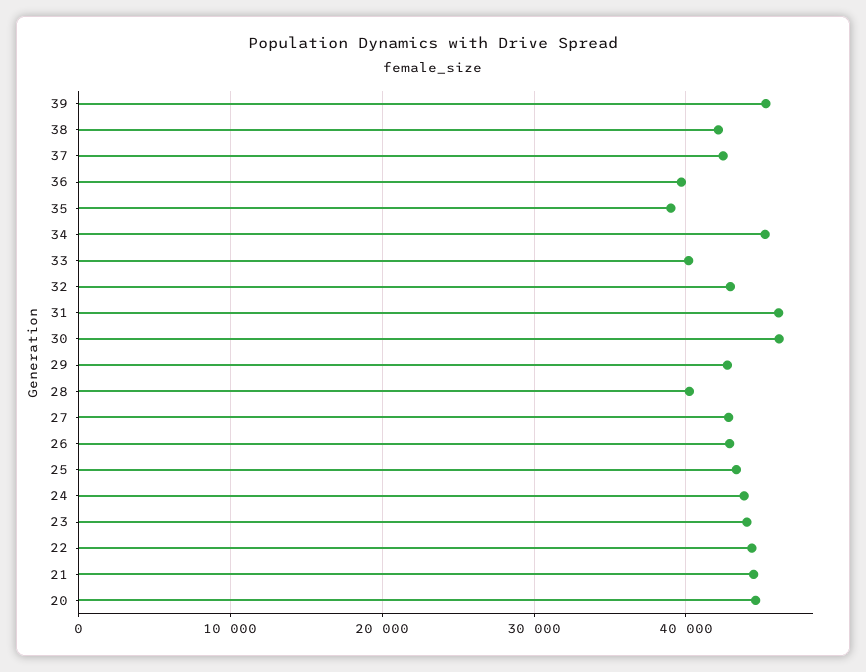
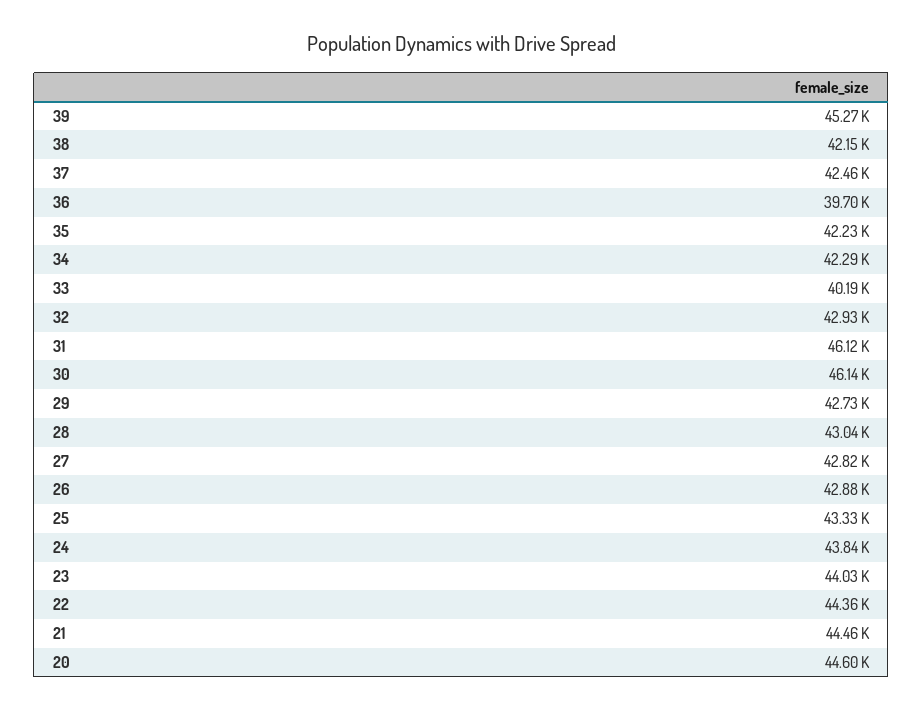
35: 39000 -> 42230
34: 45000 -> 42290
28: 40000 -> 43040

